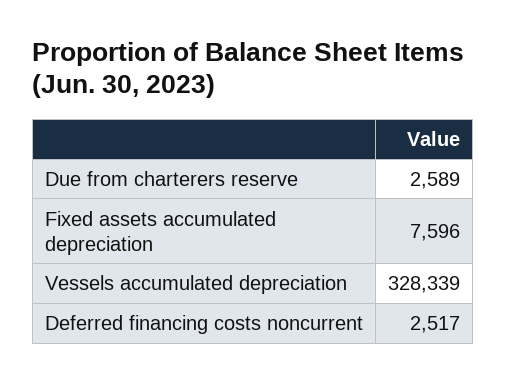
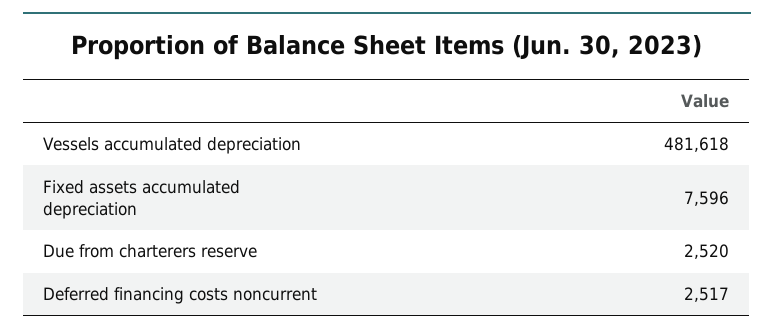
Due from charterers reserve: 2589 -> 2520
Vessels accumulated depreciation: 328339 -> 481618

